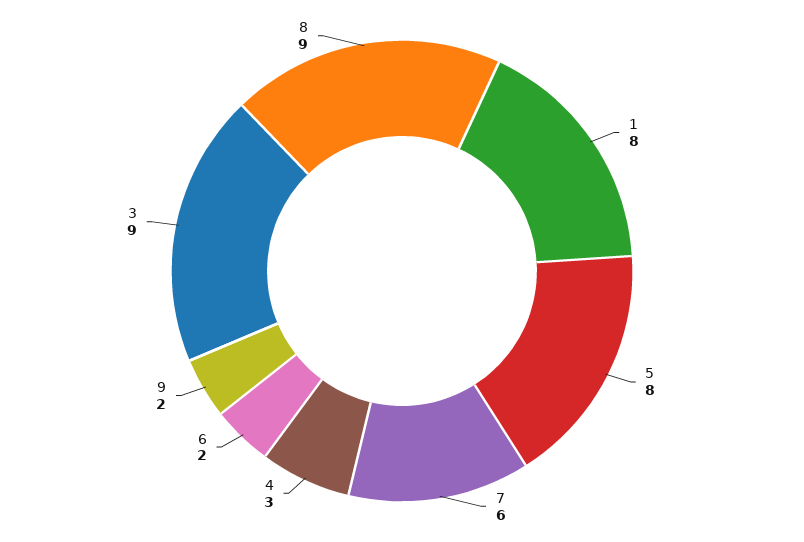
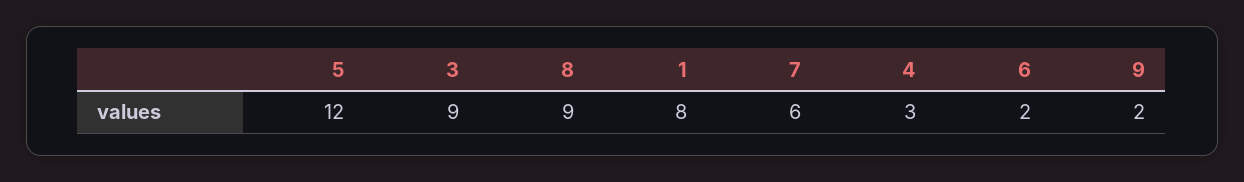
5: 8 -> 12

